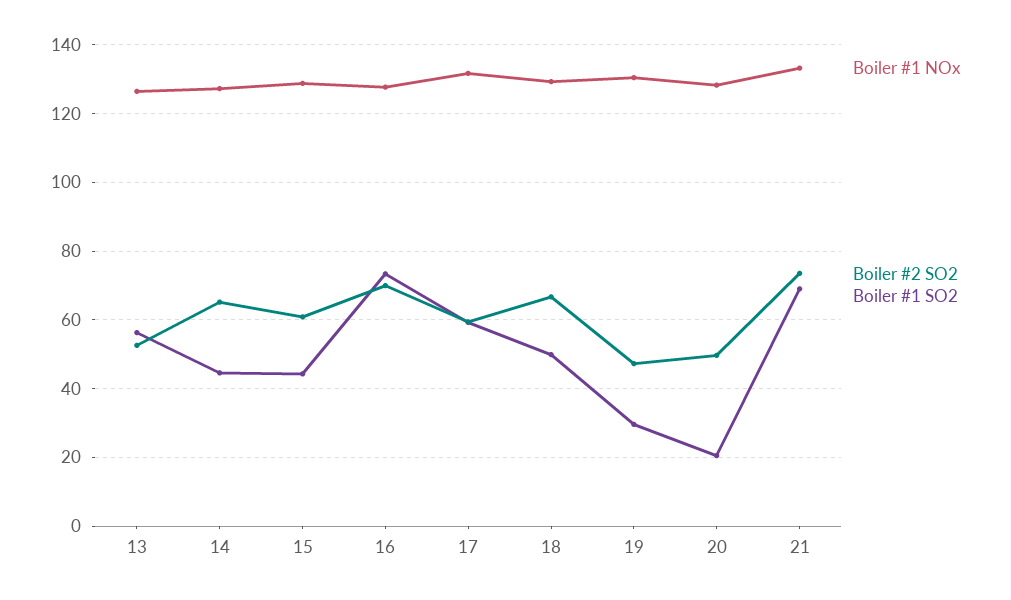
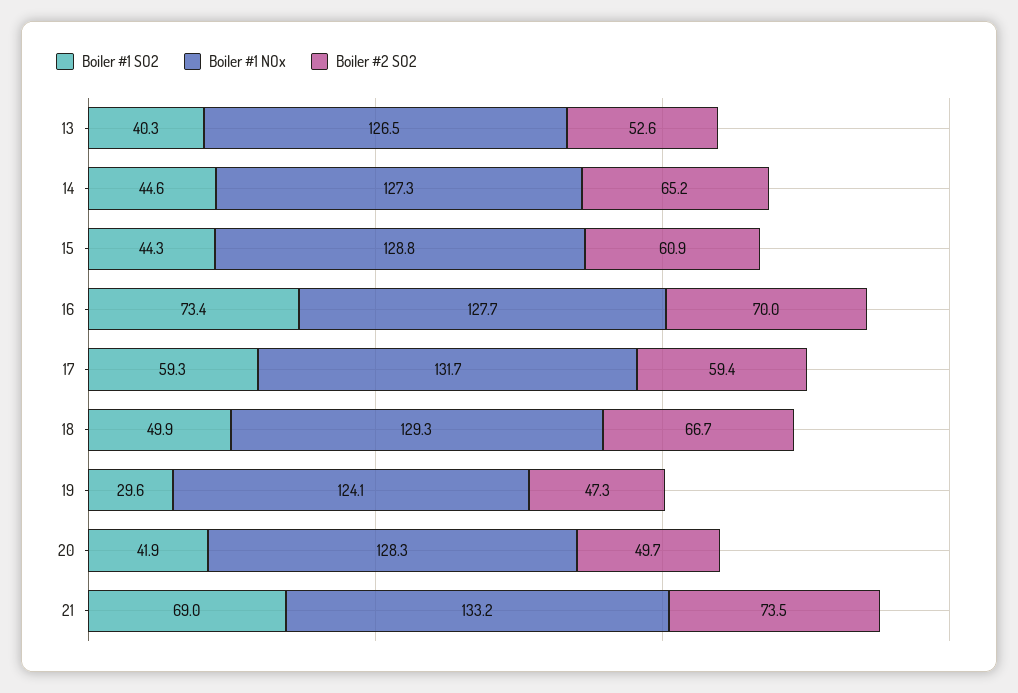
Boiler #1 SO2, 13: 56 -> 40.3
Boiler #1 NOx, 19: 130 -> 124.1
Boiler #1 SO2, 20: 20 -> 41.9

